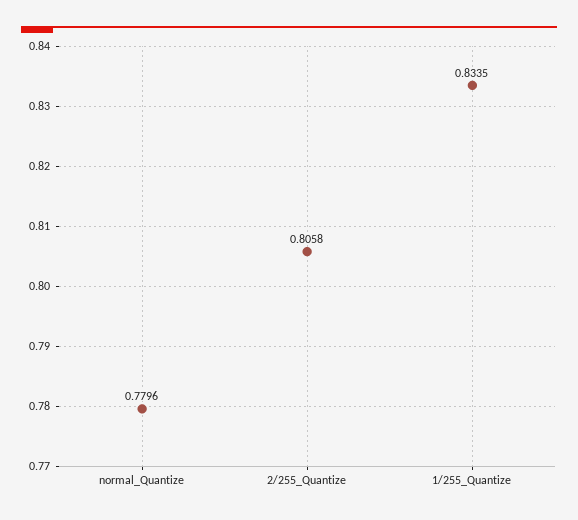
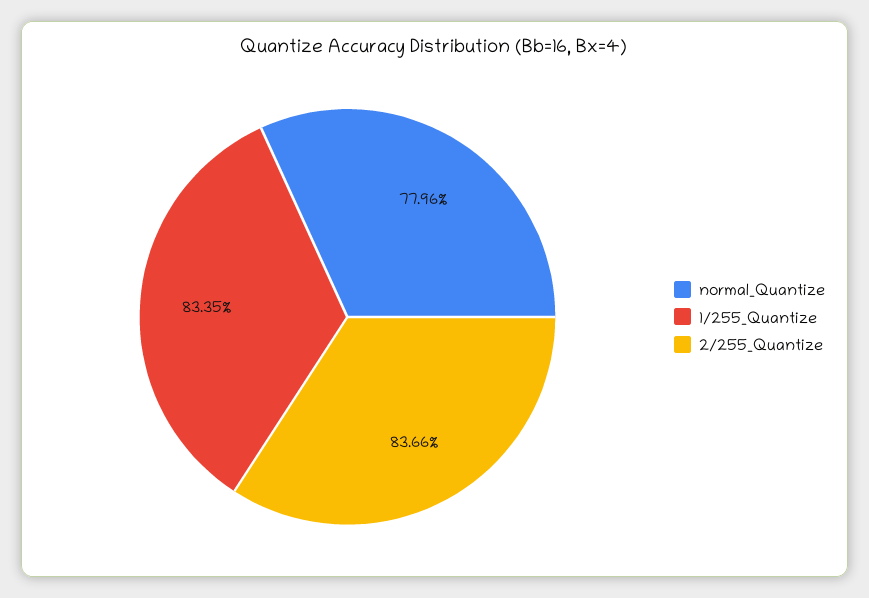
2/255_Quantize: 0.8058 -> 0.8366

